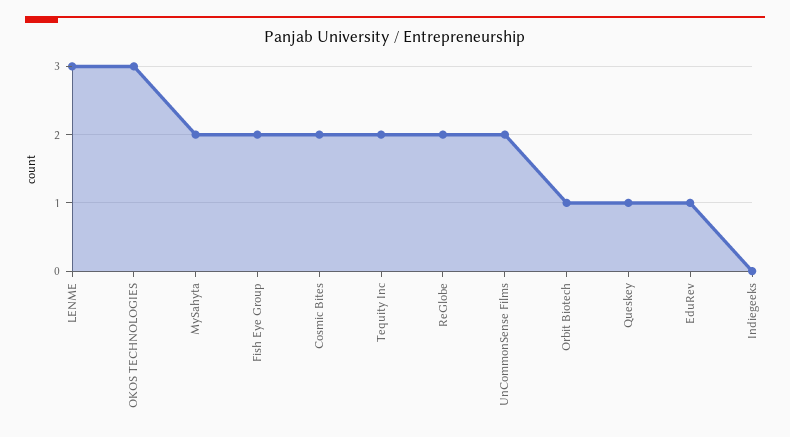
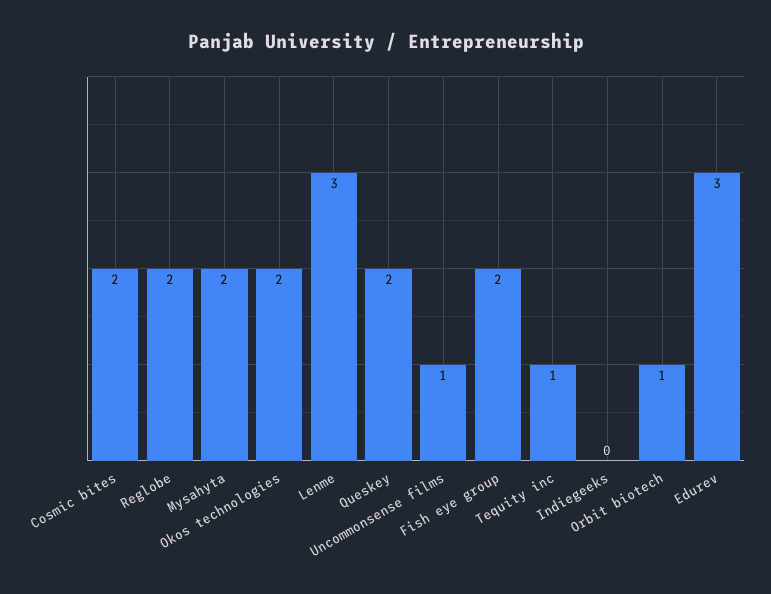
OKOS TECHNOLOGIES: 3 -> 2
Tequity Inc: 2 -> 1
UnCommonSense Films: 2 -> 1
Queskey: 1 -> 2
EduRev: 1 -> 3

